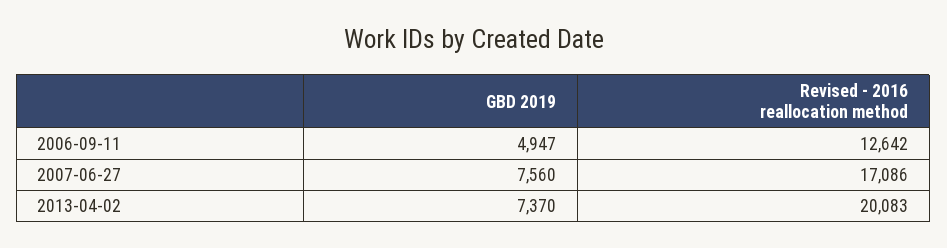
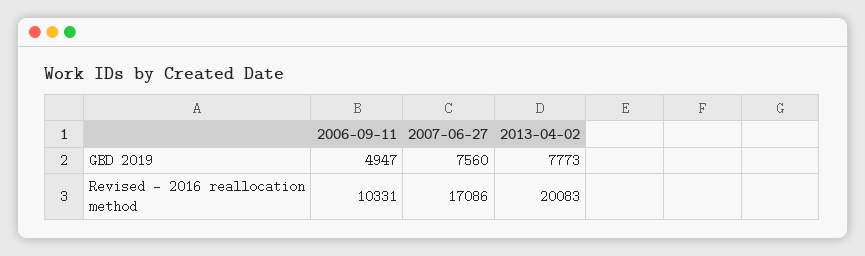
Revised - 2016 reallocation method, 2006-09-11: 12642 -> 10331
GBD 2019, 2013-04-02: 7370 -> 7773

